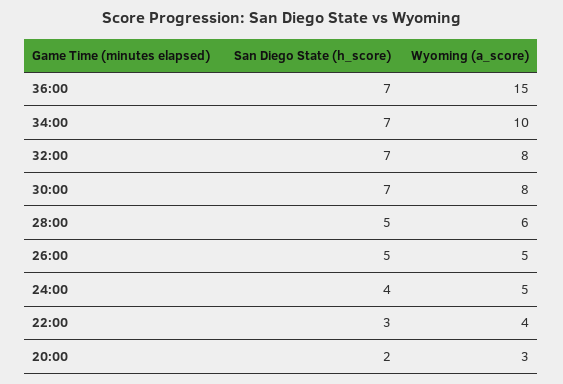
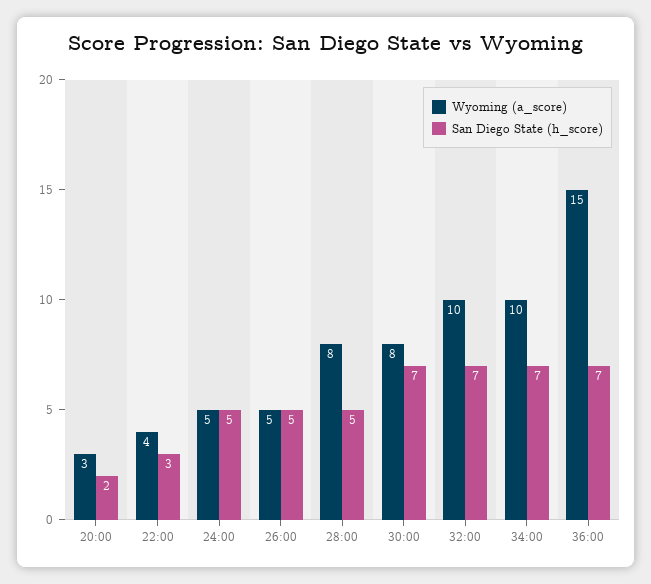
Wyoming (a_score), 32:00: 8 -> 10
Wyoming (a_score), 28:00: 6 -> 8
San Diego State (h_score), 24:00: 4 -> 5

